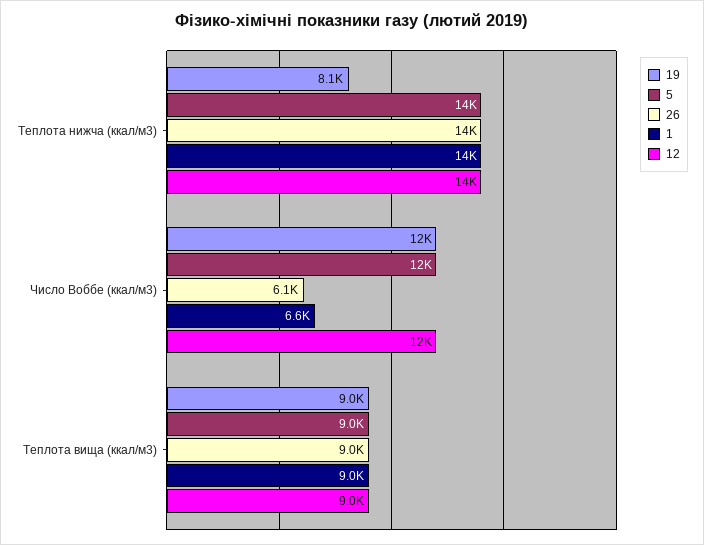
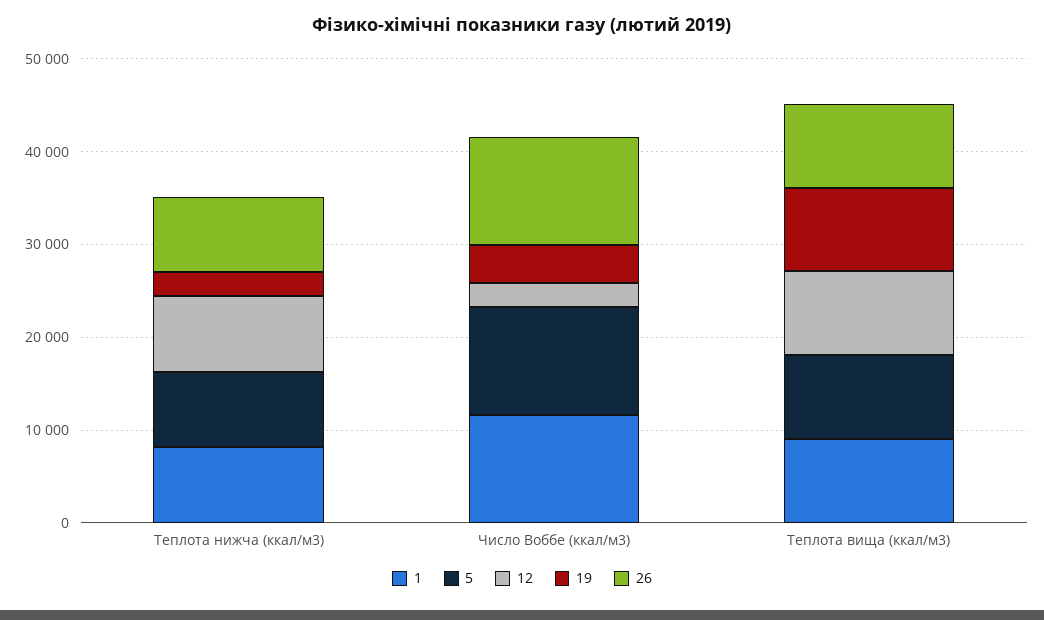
19, Теплота нижча (ккал/м3): 8100 -> 2000
5, Теплота нижча (ккал/м3): 14000 -> 8000
26, Теплота нижча (ккал/м3): 14000 -> 8000
1, Теплота нижча (ккал/м3): 14000 -> 8000
12, Теплота нижча (ккал/м3): 14000 -> 8000
19, Число Воббе (ккал/м3): 12000 -> 4000
26, Число Воббе (ккал/м3): 6100 -> 12000
1, Число Воббе (ккал/м3): 6600 -> 12000
12, Число Воббе (ккал/м3): 12000 -> 2000

